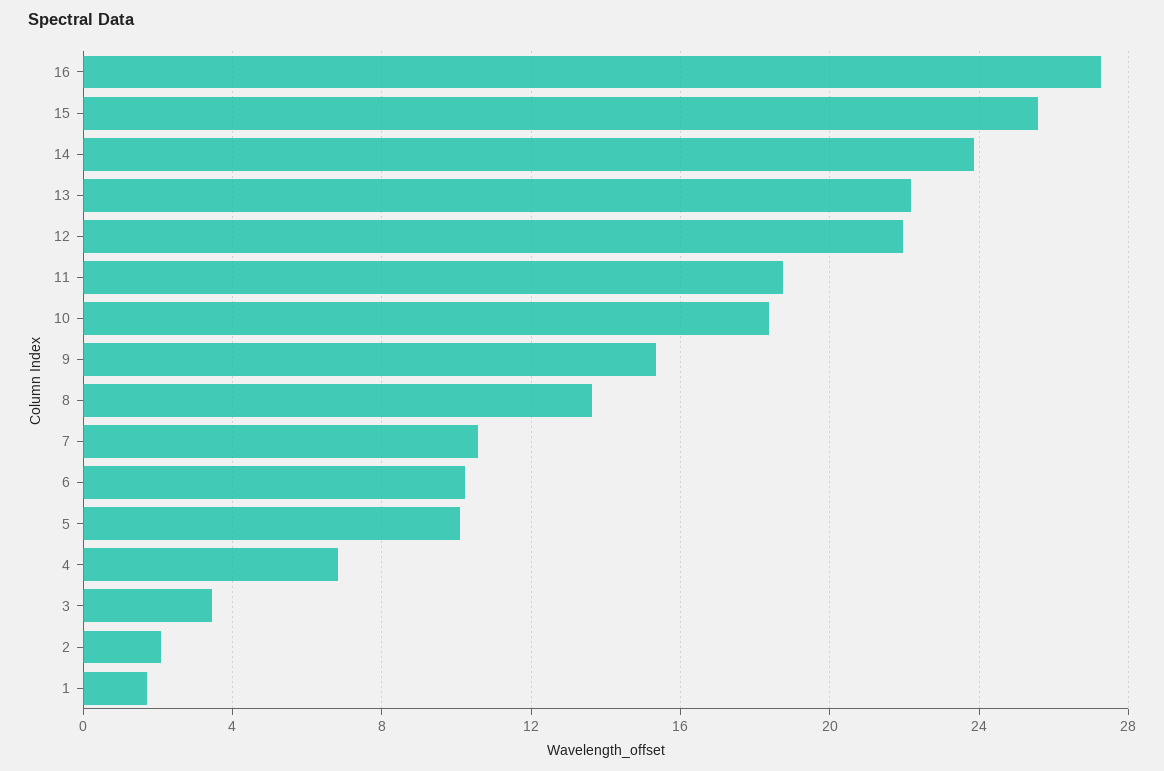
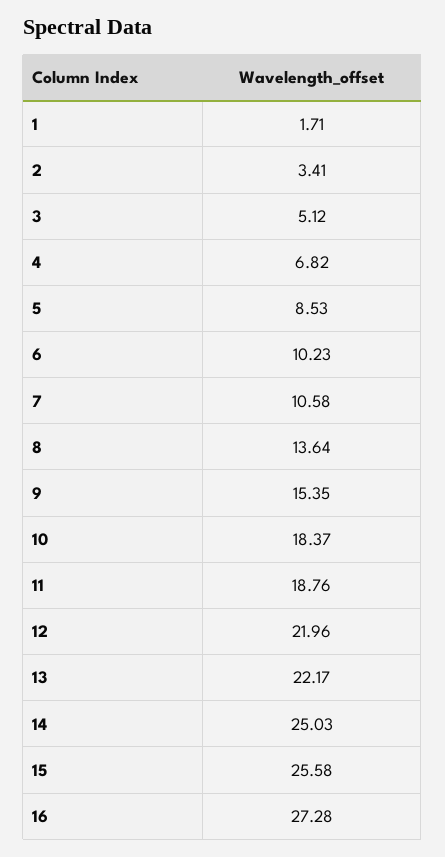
14: 24 -> 25.03
5: 10 -> 8.53
3: 3.5 -> 5.12
2: 2 -> 3.41

